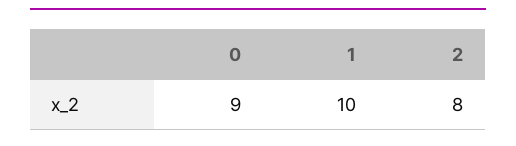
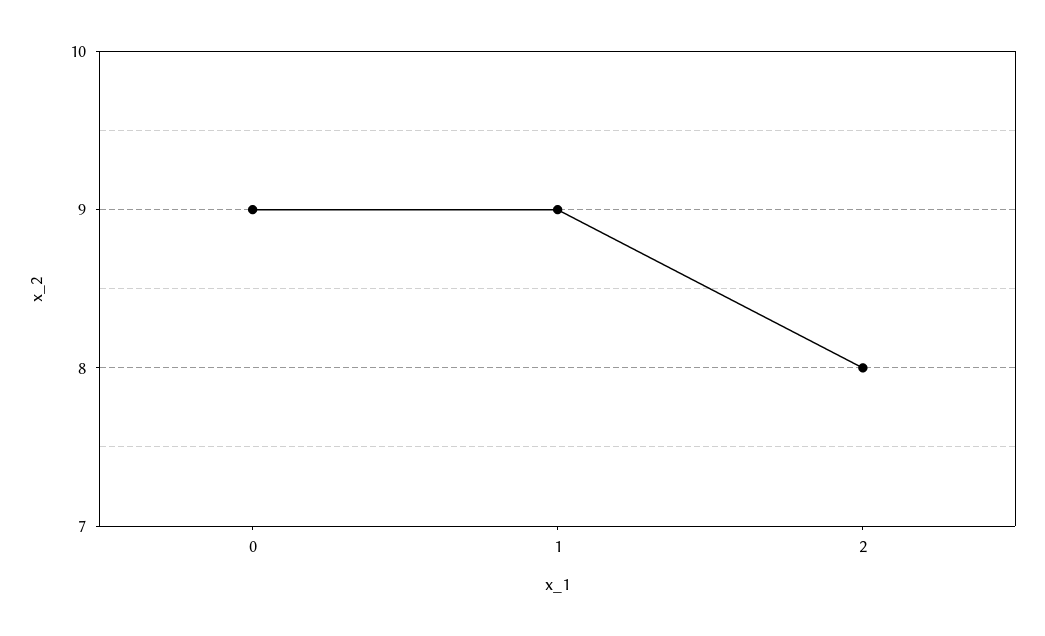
1: 10 -> 9

